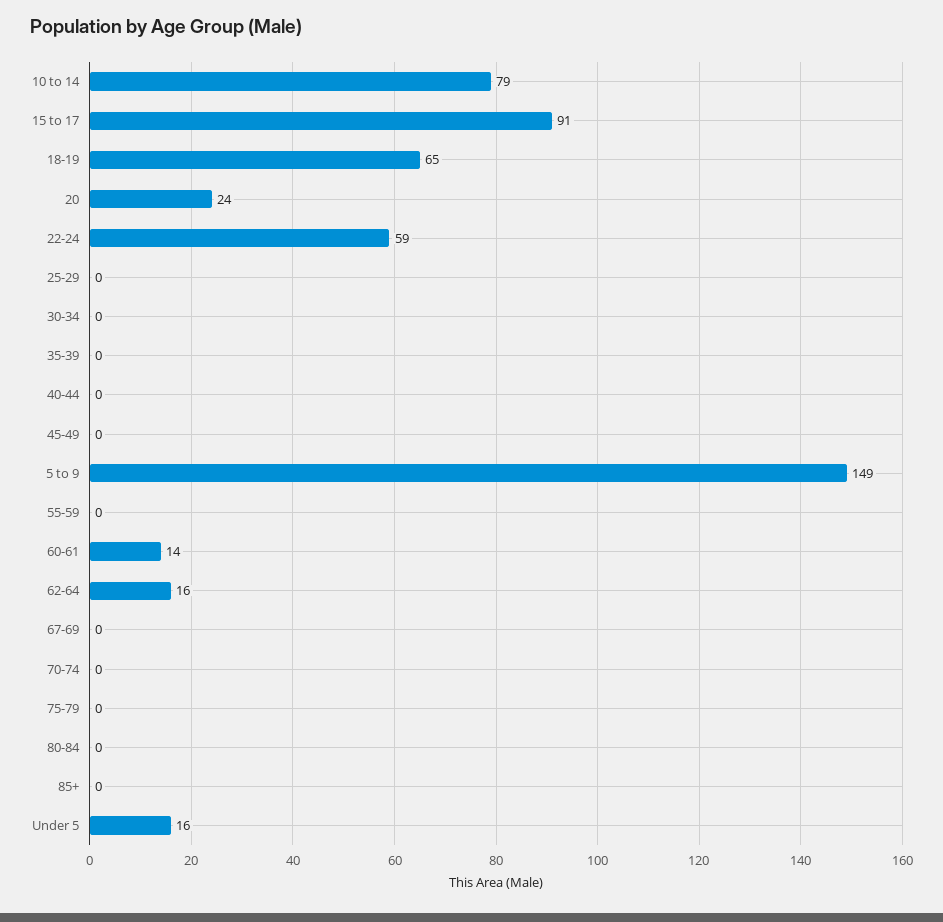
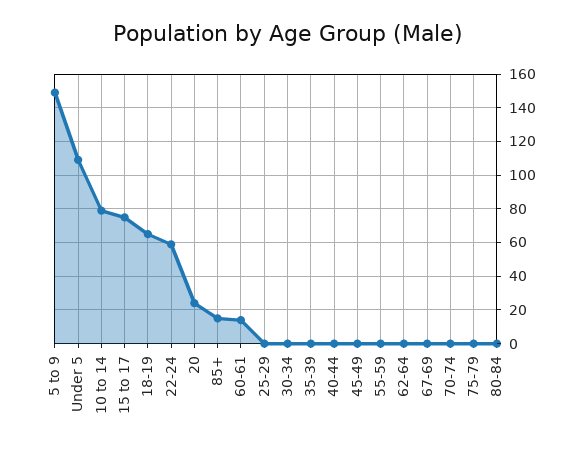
15 to 17: 91 -> 75
62-64: 16 -> 0
85+: 0 -> 15
Under 5: 16 -> 110

